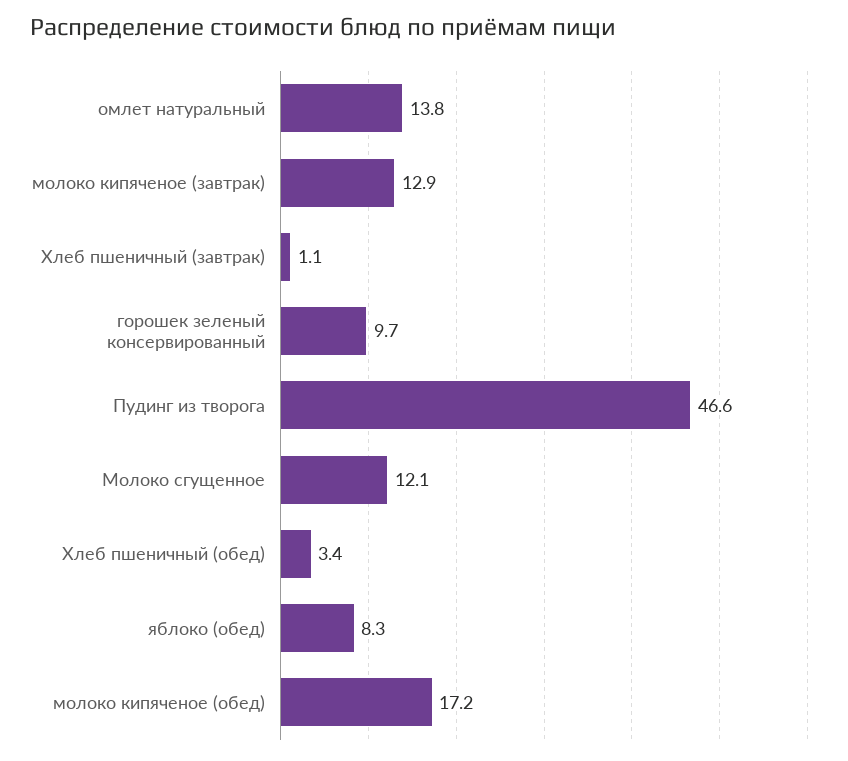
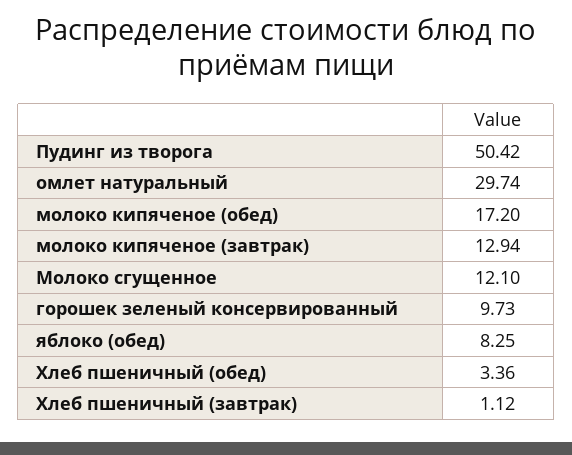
омлет натуральный: 13.8 -> 29.74
Пудинг из творога: 46.6 -> 50.42

